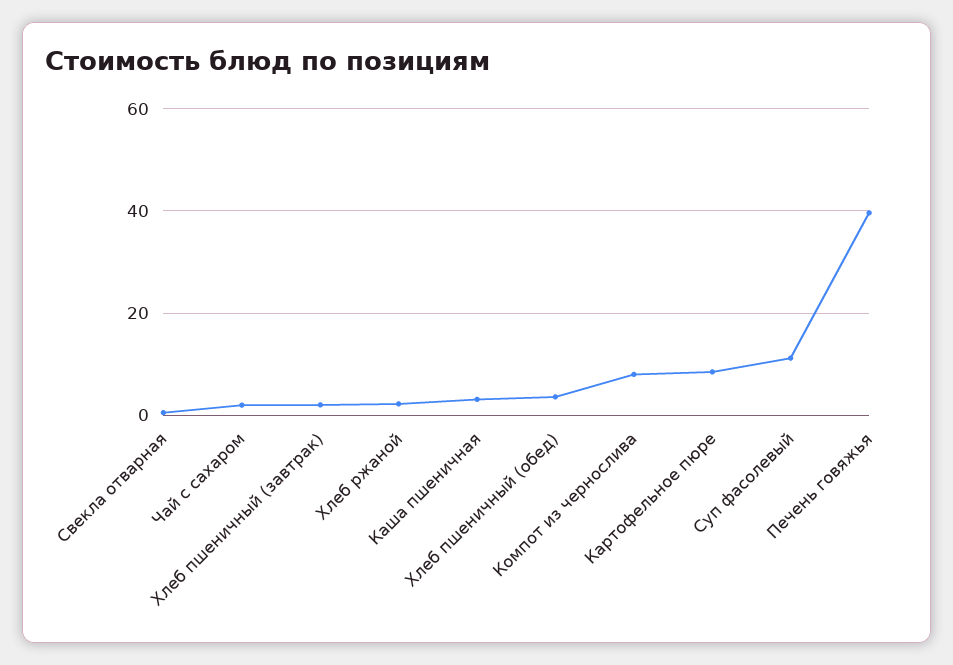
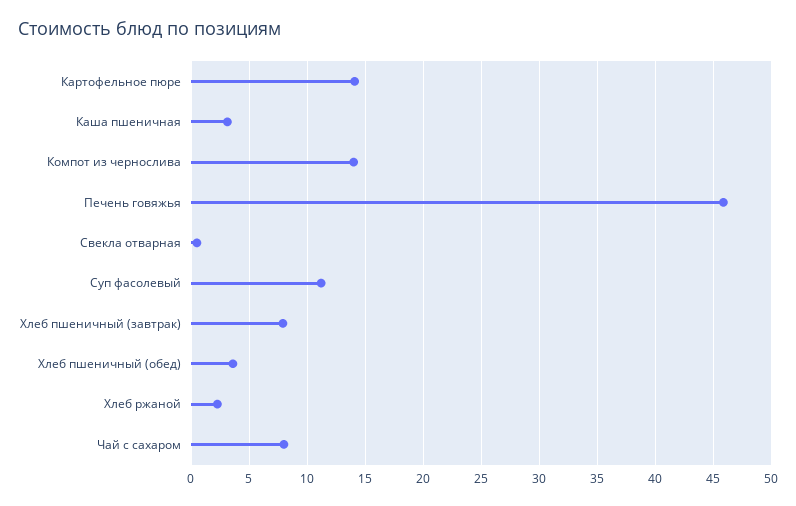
Чай с сахаром: 2 -> 8
Хлеб пшеничный (завтрак): 2 -> 8
Компот из чернослива: 8 -> 14
Картофельное пюре: 8 -> 14
Печень говяжья: 40 -> 46

